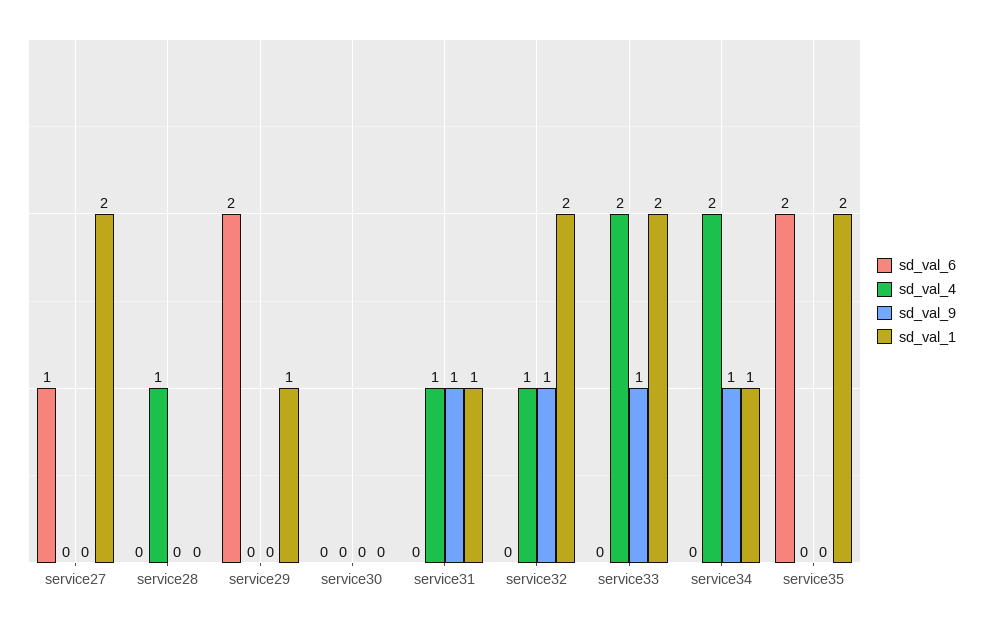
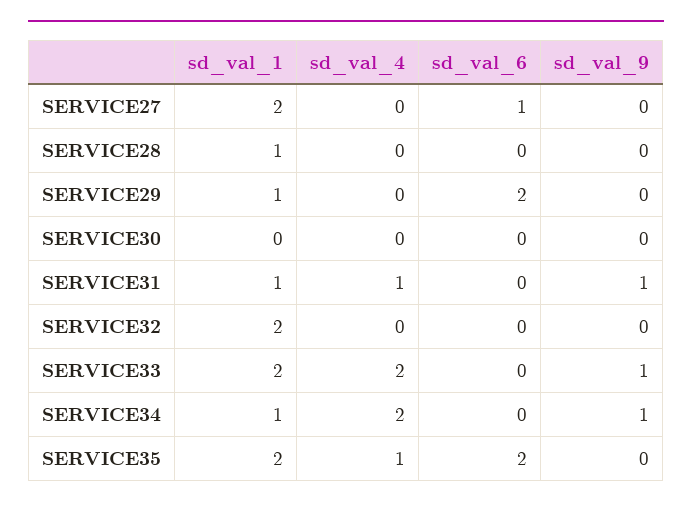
sd_val_4, service28: 1 -> 0
sd_val_1, service28: 0 -> 1
sd_val_4, service32: 1 -> 0
sd_val_9, service32: 1 -> 0
sd_val_4, service35: 0 -> 1

